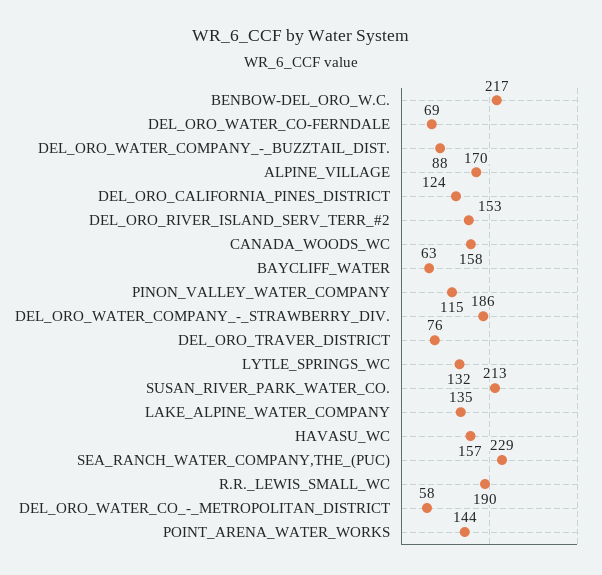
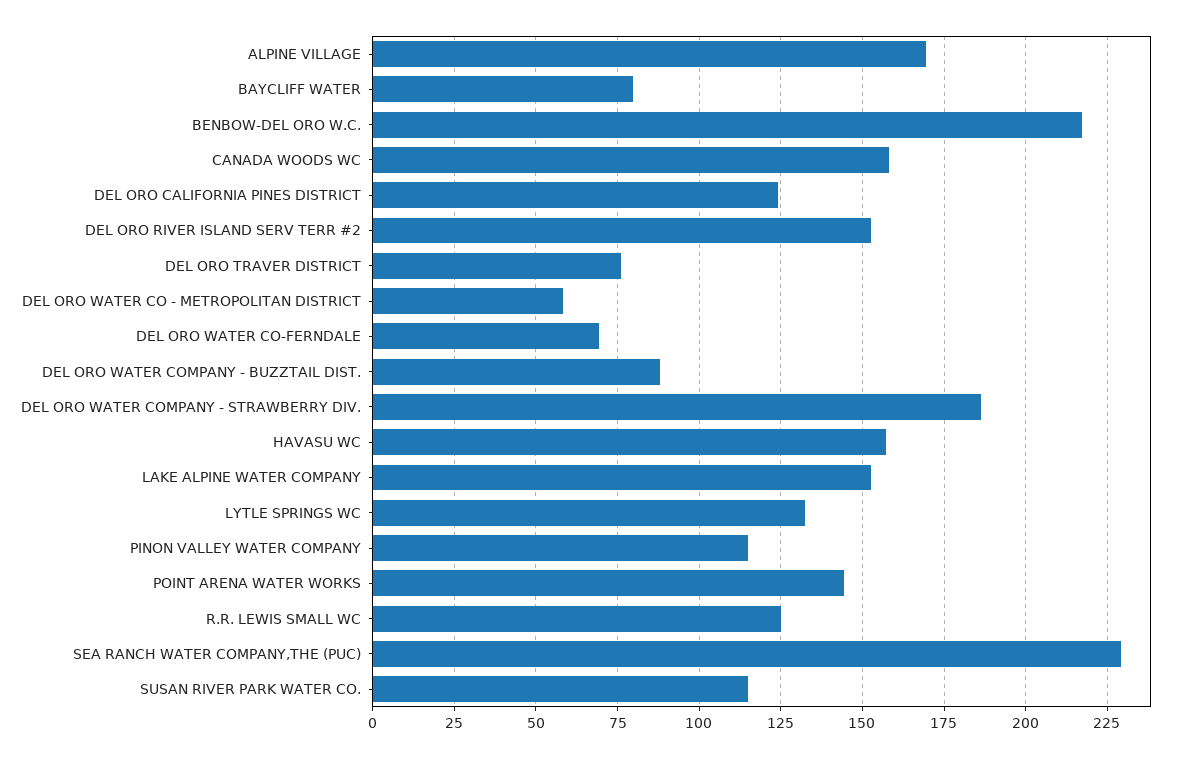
BAYCLIFF_WATER: 63 -> 80
SUSAN_RIVER_PARK_WATER_CO.: 213 -> 115
LAKE_ALPINE_WATER_COMPANY: 135 -> 152.5
R.R._LEWIS_SMALL_WC: 190 -> 125

